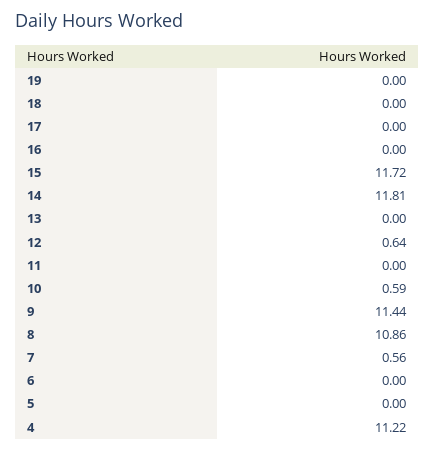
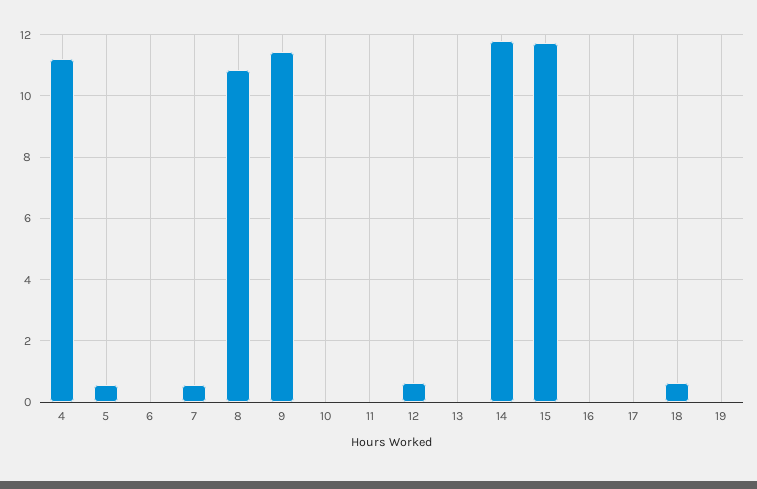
18: 0 -> 0.6
10: 0.59 -> 0
5: 0 -> 0.6

